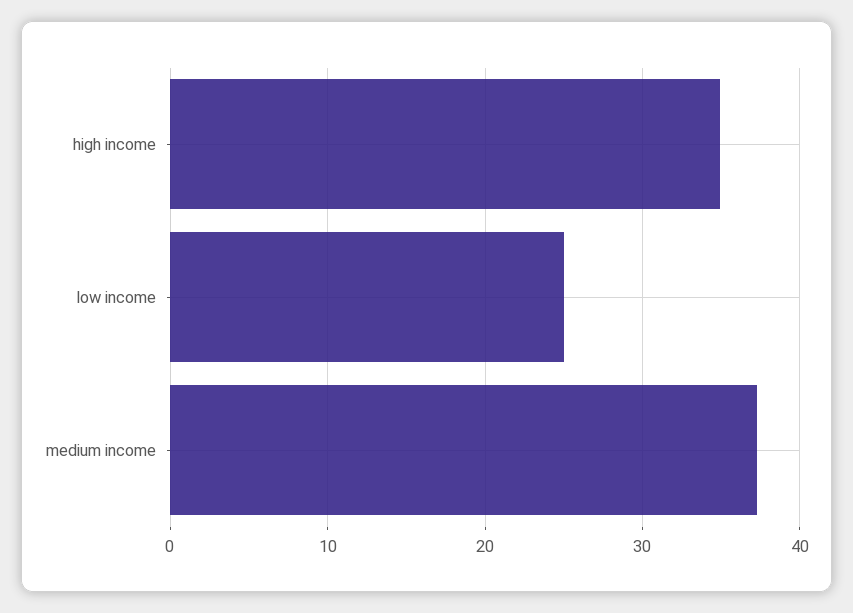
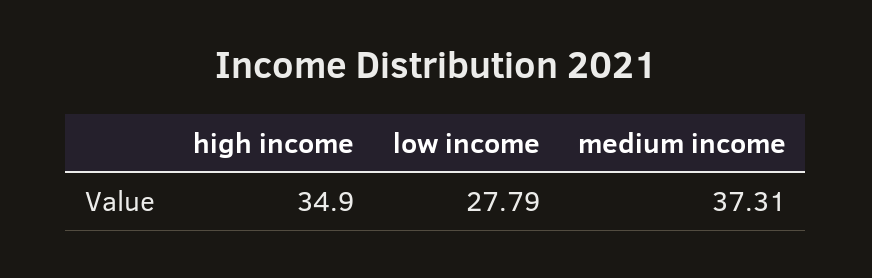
low income: 25 -> 27.79

